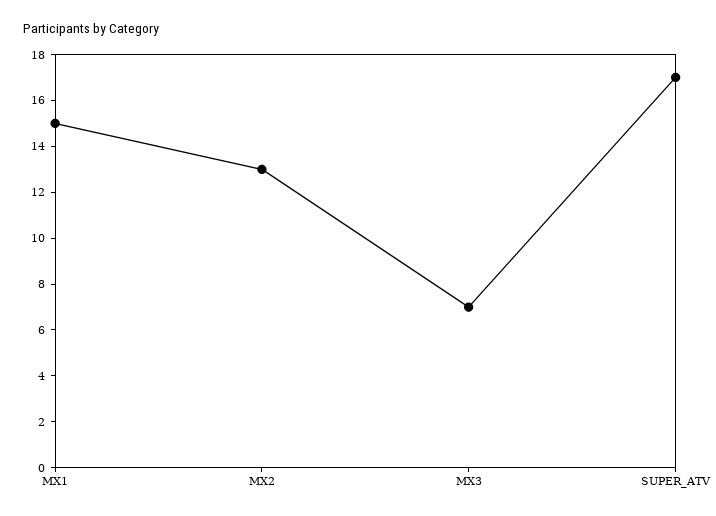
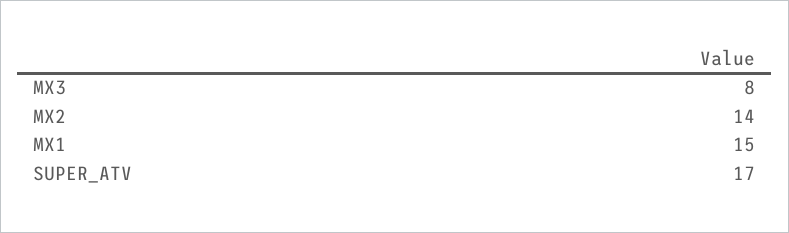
MX2: 13 -> 14
MX3: 7 -> 8

